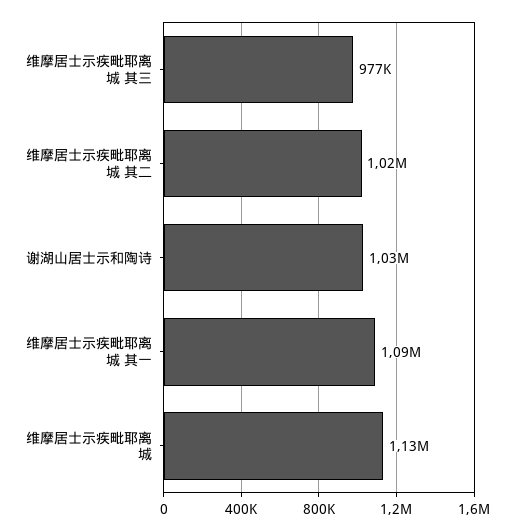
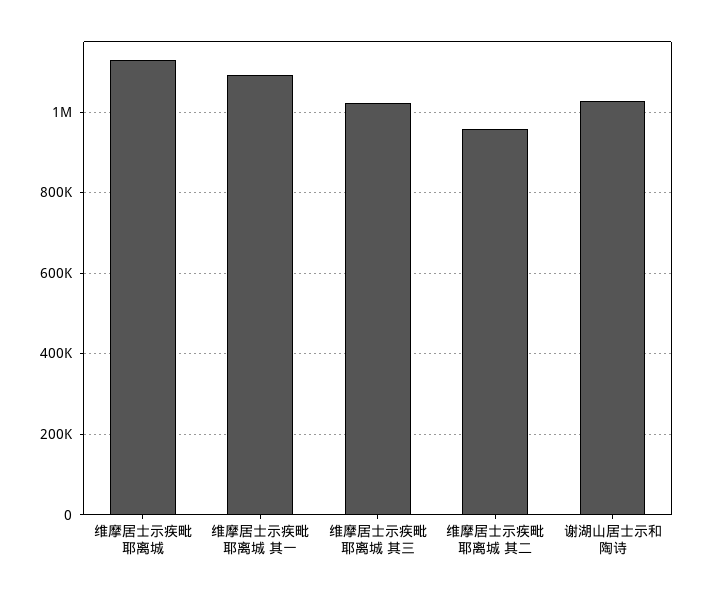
维摩居士示疾毗耶离城 其三: 977000 -> 1020000
维摩居士示疾毗耶离城 其二: 1020000 -> 960000

